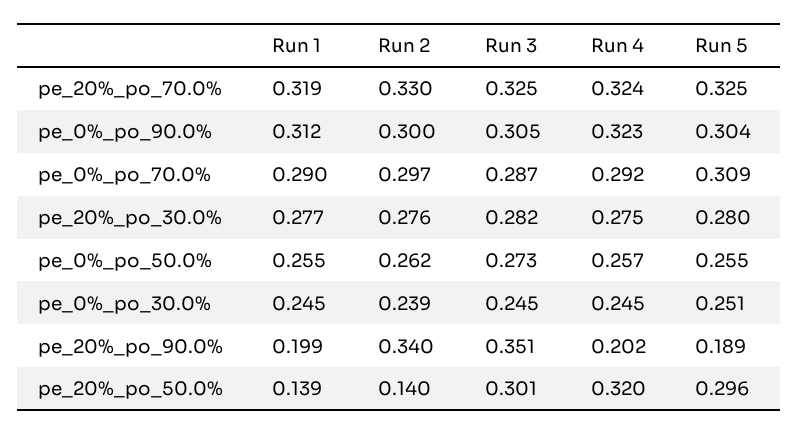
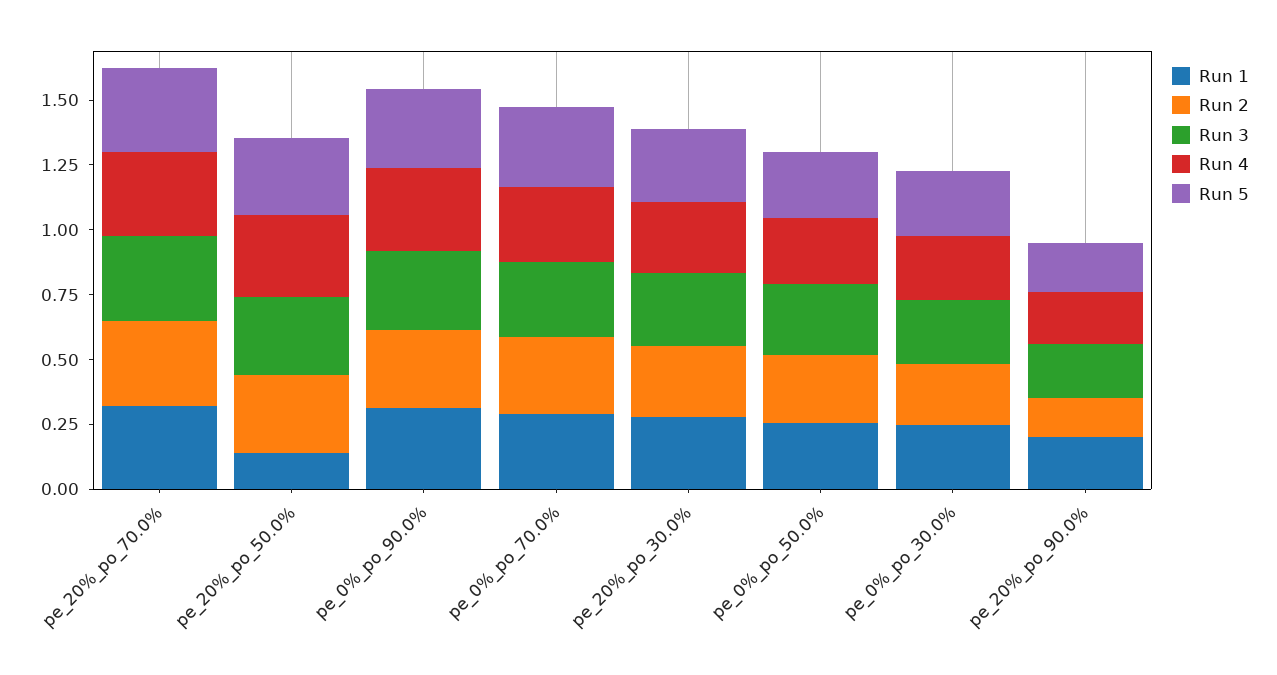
Run 2, pe_20%_po_90.0%: 0.34 -> 0.15
Run 3, pe_20%_po_90.0%: 0.351 -> 0.2
Run 2, pe_20%_po_50.0%: 0.14 -> 0.3

